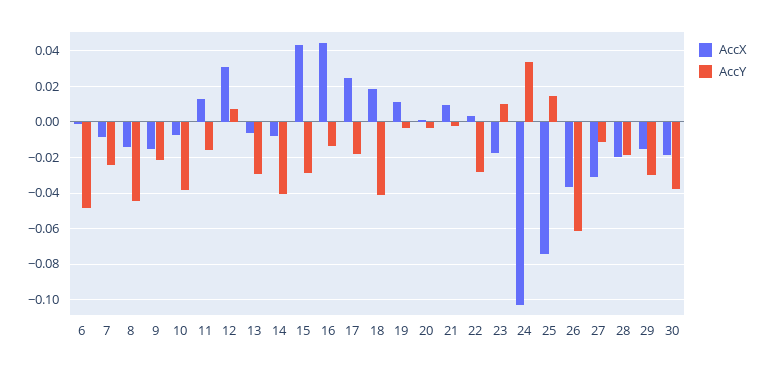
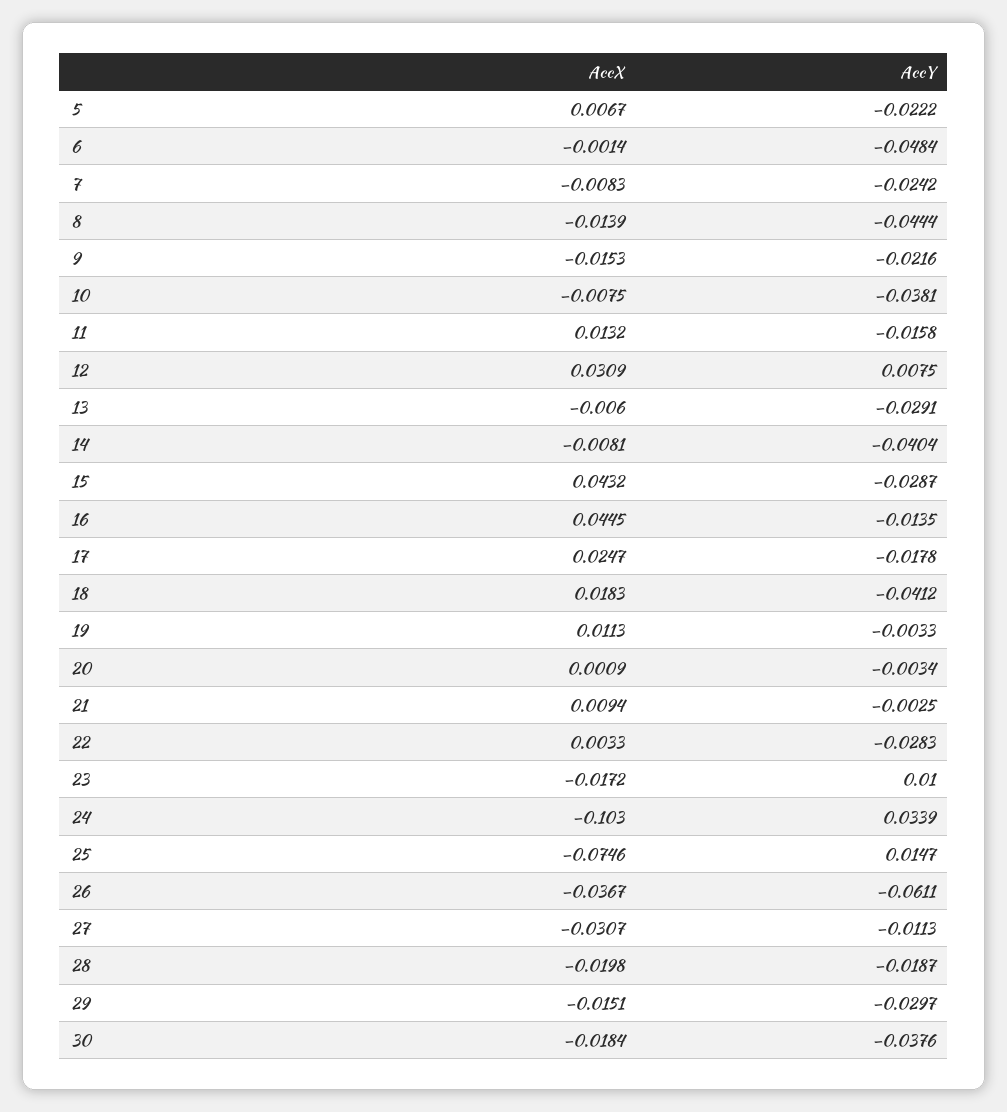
AccX, 5: none -> 0.0067
AccY, 5: none -> -0.0222

